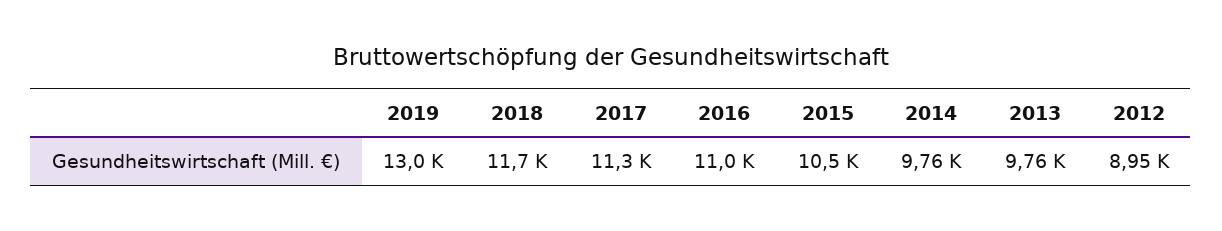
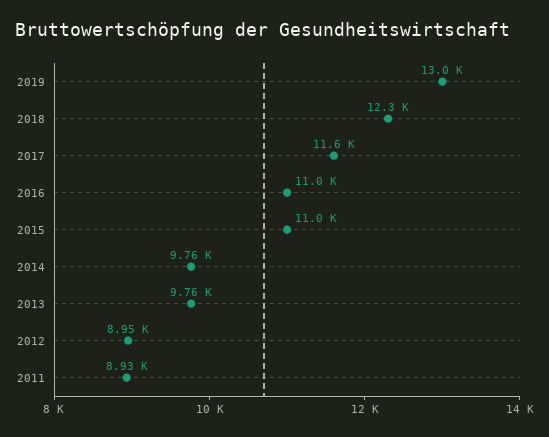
2018: 11700 -> 12300
2017: 11300 -> 11600
2015: 10500 -> 11000
2011: none -> 8930

